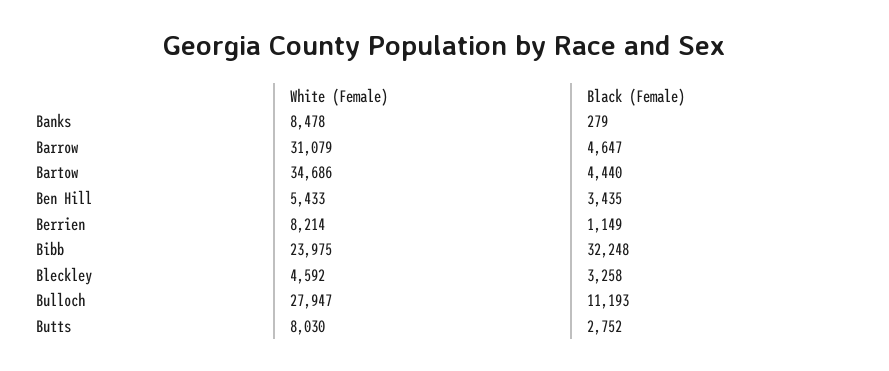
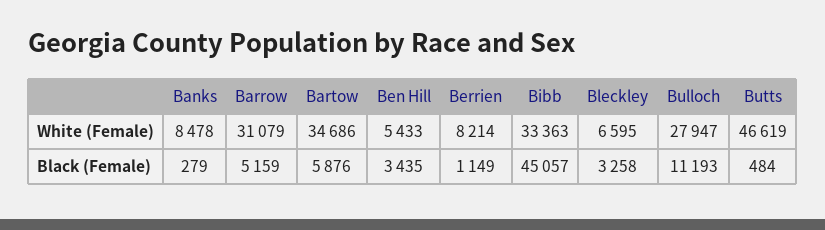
Black (Female), Barrow: 4647 -> 5159
Black (Female), Bartow: 4440 -> 5876
White (Female), Bibb: 23975 -> 33363
Black (Female), Bibb: 32248 -> 45057
White (Female), Bleckley: 4592 -> 6595
White (Female), Butts: 8030 -> 46619
Black (Female), Butts: 2752 -> 484

